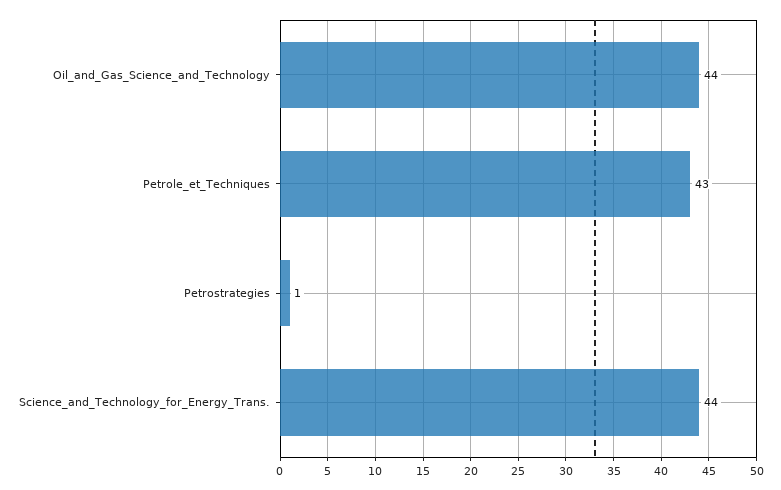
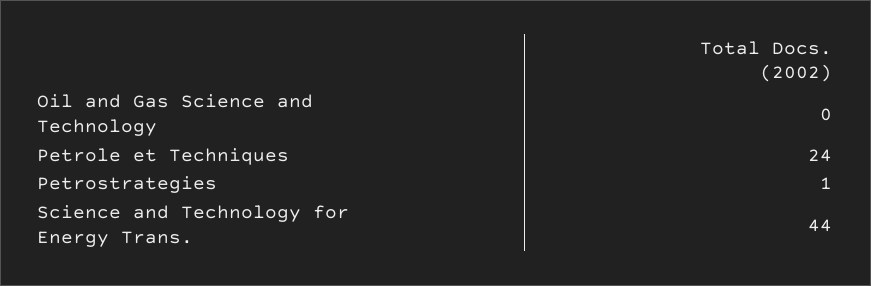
Oil_and_Gas_Science_and_Technology: 44 -> 0
Petrole_et_Techniques: 43 -> 24

